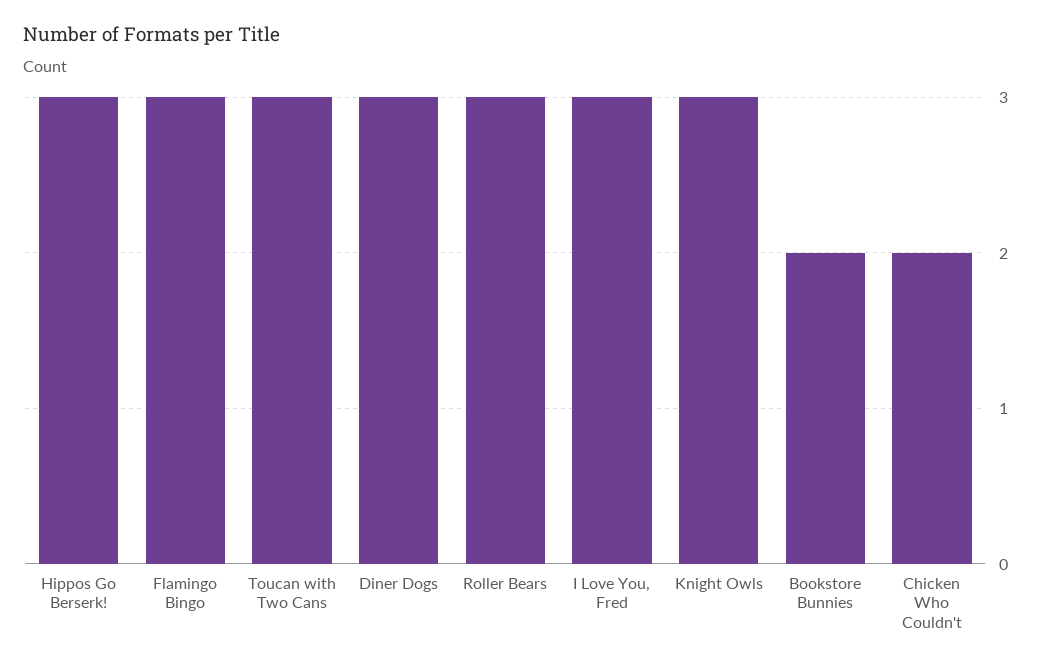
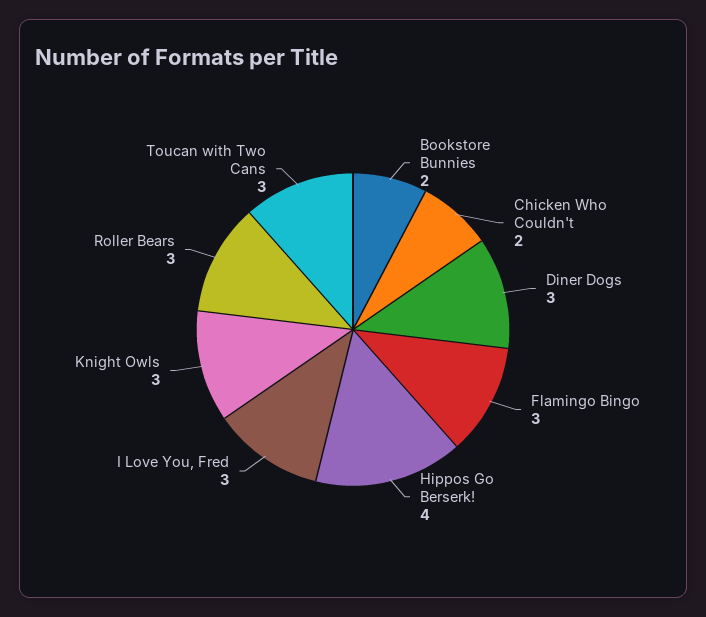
Hippos Go Berserk!: 3 -> 4

